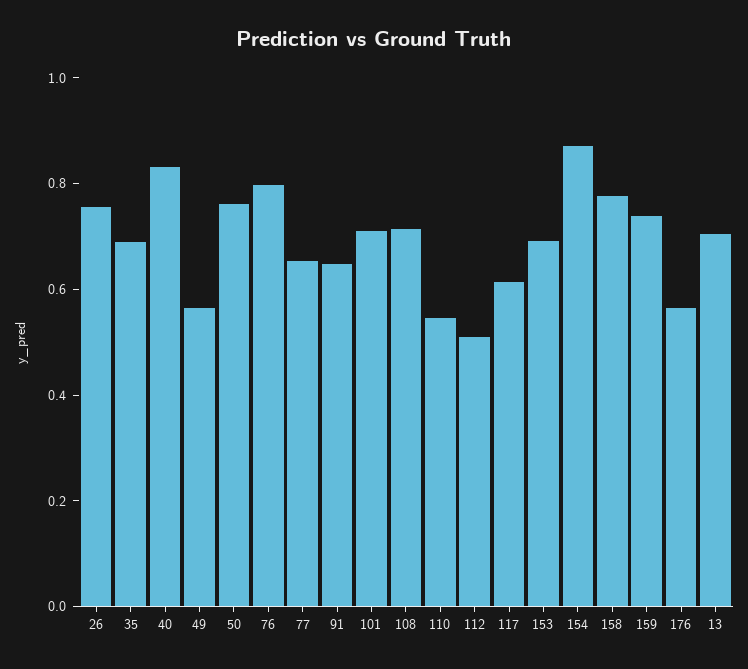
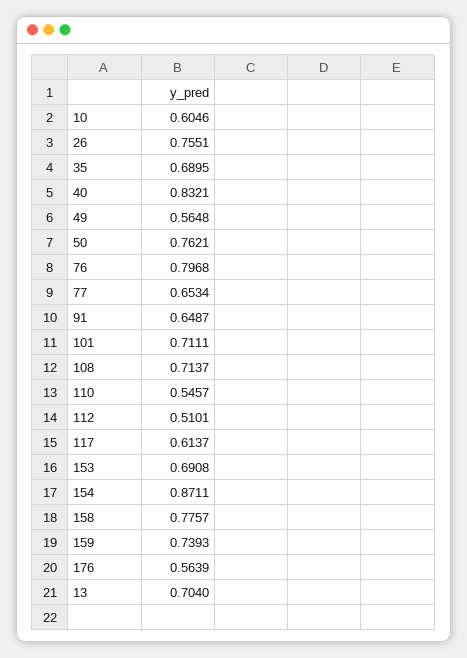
10: none -> 0.6046

